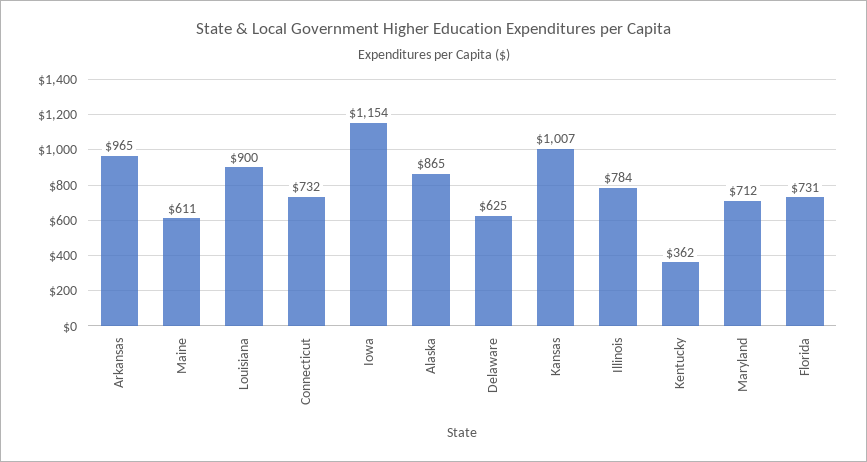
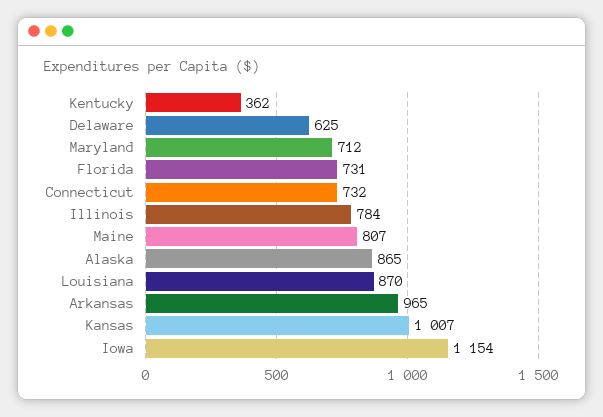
Maine: 611 -> 807
Louisiana: 900 -> 870

